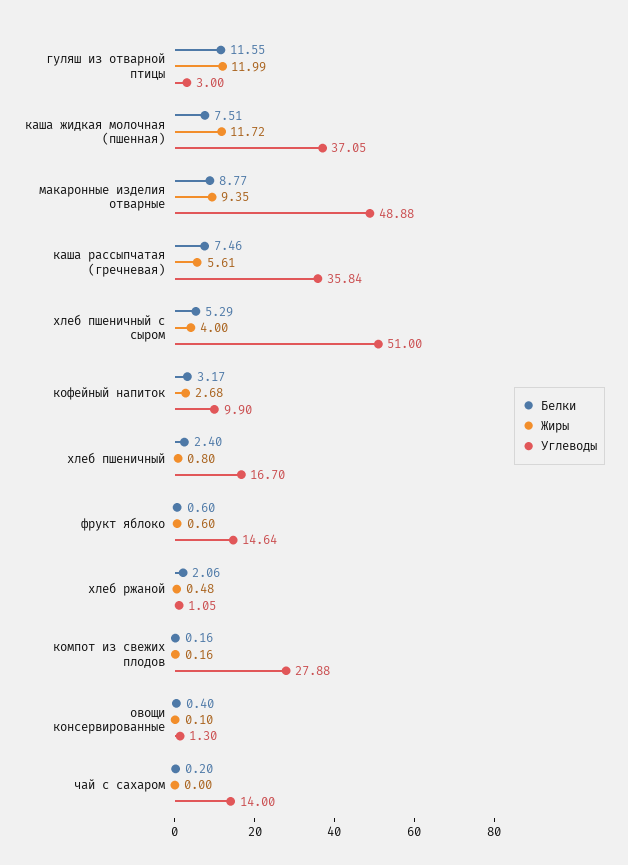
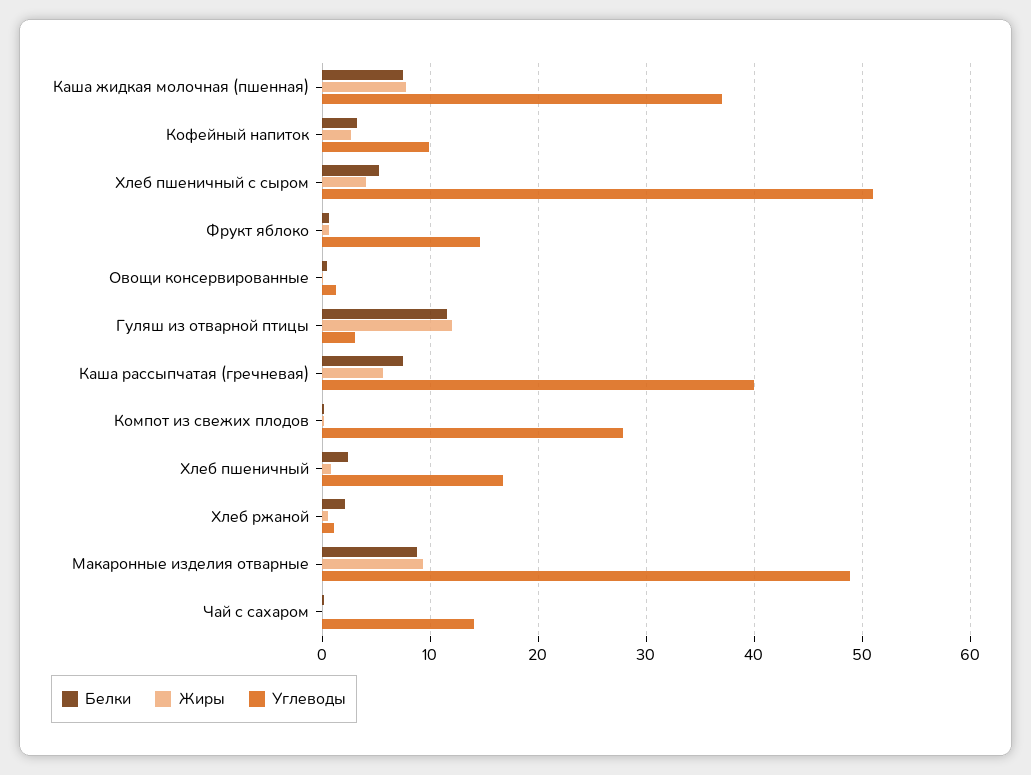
Жиры, каша жидкая молочная (пшенная): 11.72 -> 8
Углеводы, каша рассыпчатая (гречневая): 35.84 -> 40

